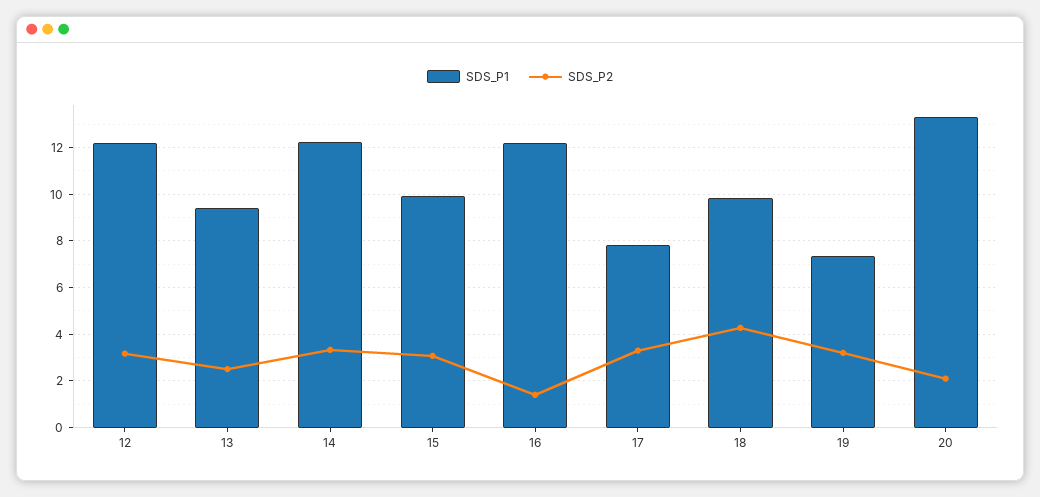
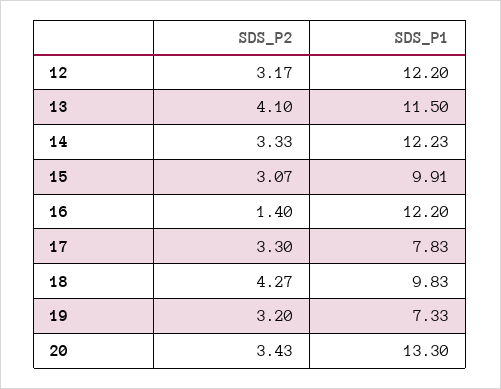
SDS_P1, 13: 9.5 -> 11.5
SDS_P2, 13: 2.5 -> 4.1
SDS_P2, 20: 2 -> 3.43

